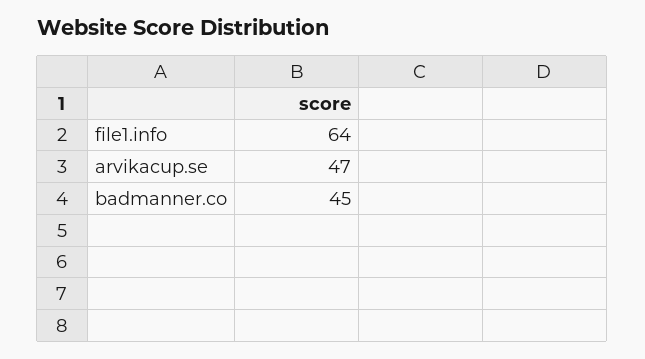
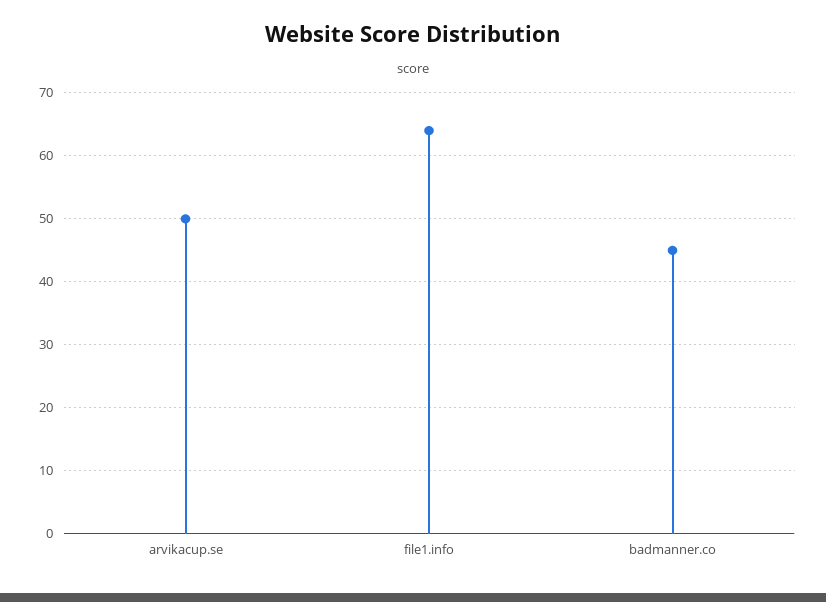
arvikacup.se: 47 -> 50

